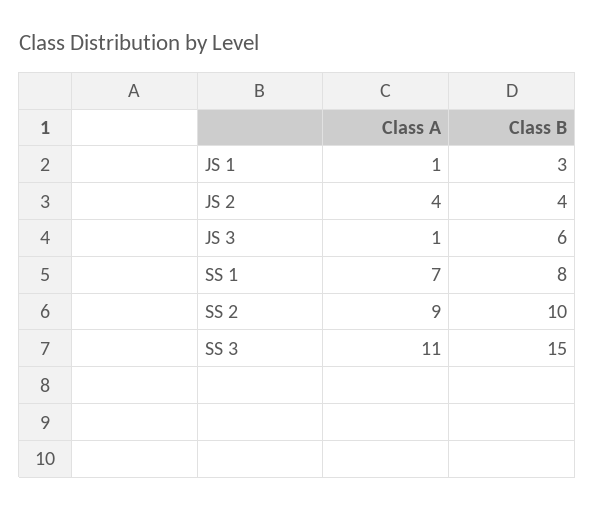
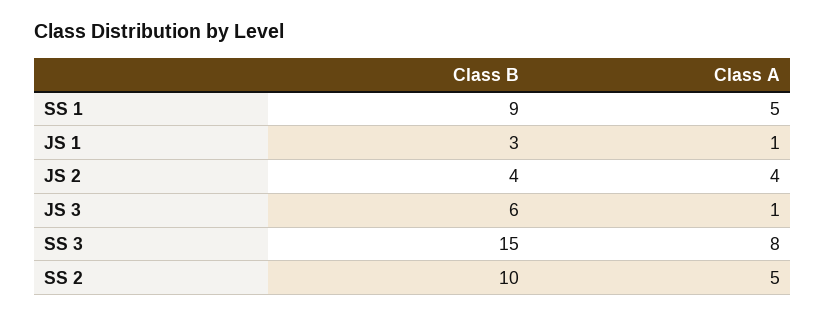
Class A, SS 1: 7 -> 5
Class B, SS 1: 8 -> 9
Class A, SS 2: 9 -> 5
Class A, SS 3: 11 -> 8

